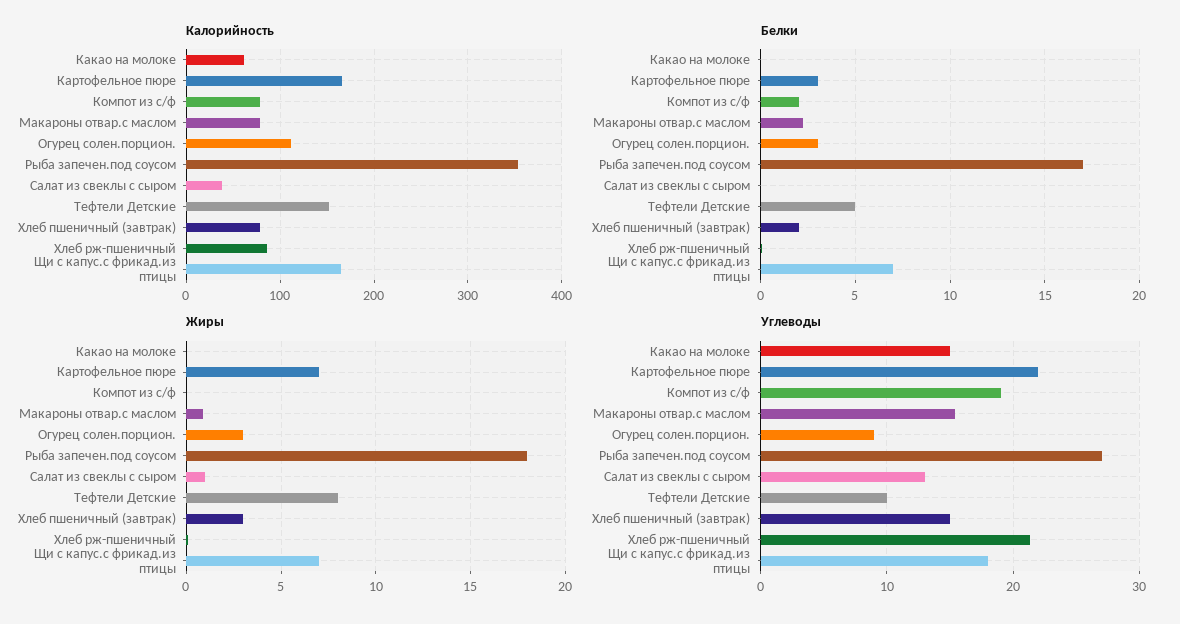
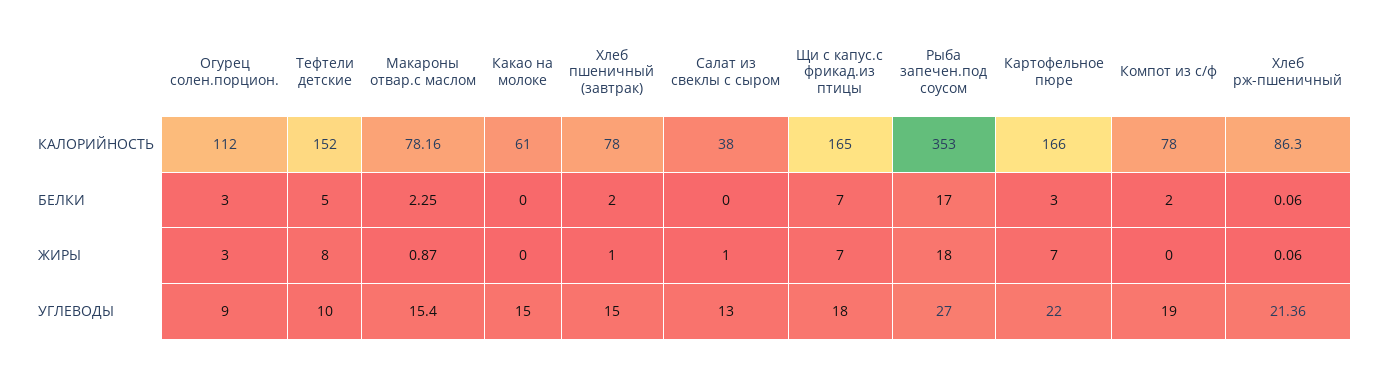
Жиры, Хлеб пшеничный (завтрак): 3 -> 1

